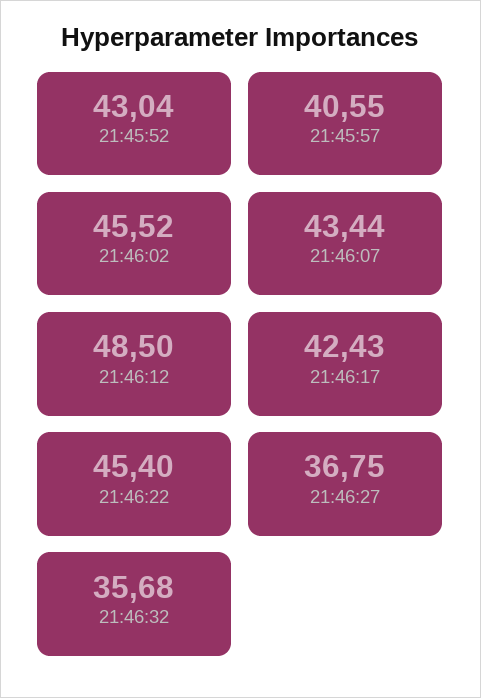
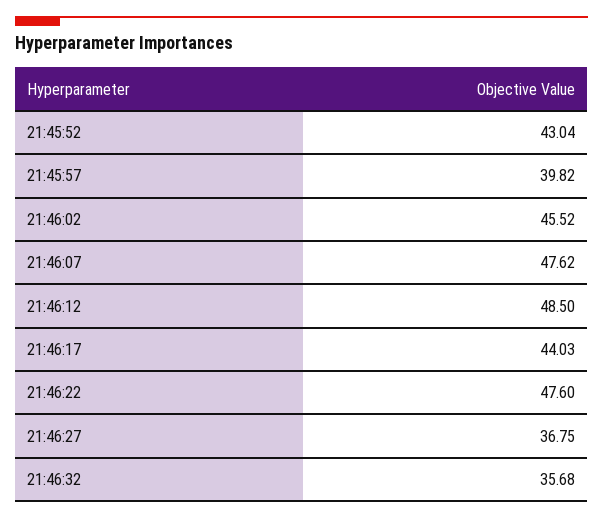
21:45:57: 40.55 -> 39.82
21:46:07: 43.44 -> 47.62
21:46:17: 42.43 -> 44.03
21:46:22: 45.4 -> 47.6

